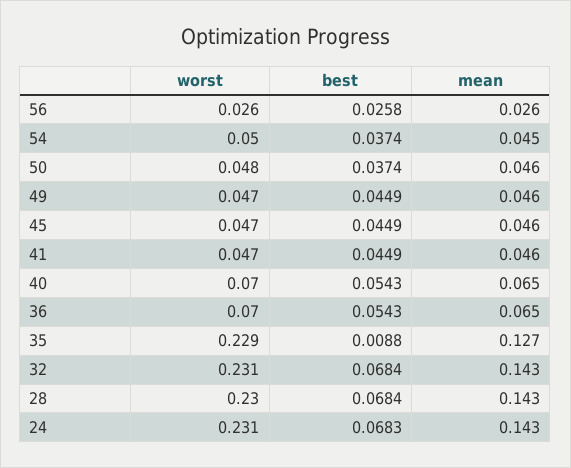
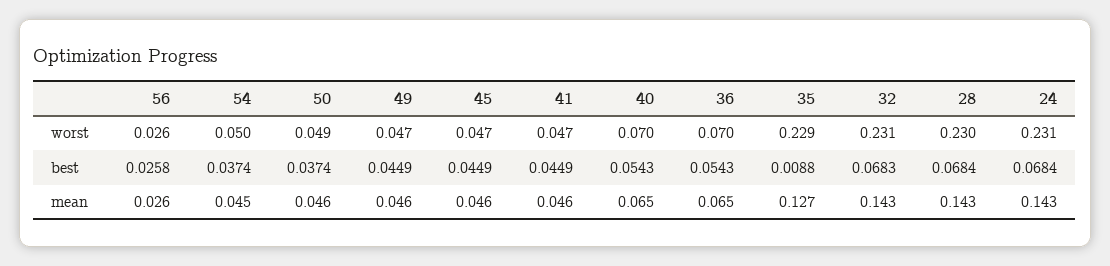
worst, 50: 0.048 -> 0.049
best, 32: 0.0684 -> 0.0683
best, 24: 0.0683 -> 0.0684

